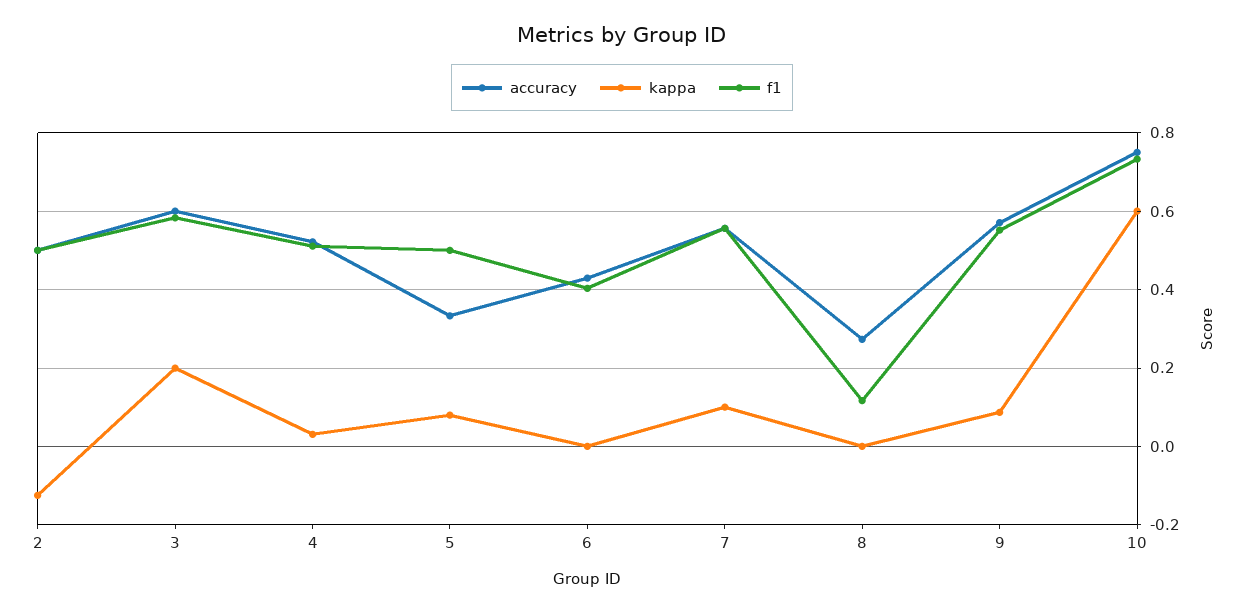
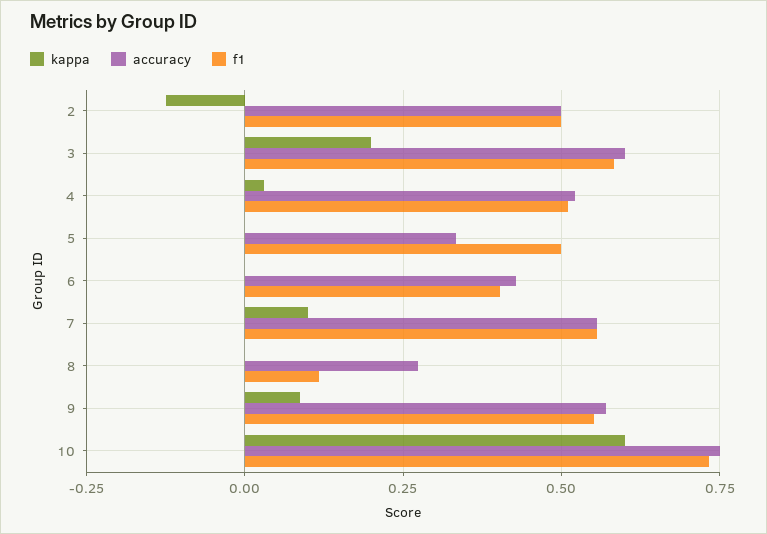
kappa, 5: 0.08 -> 0

